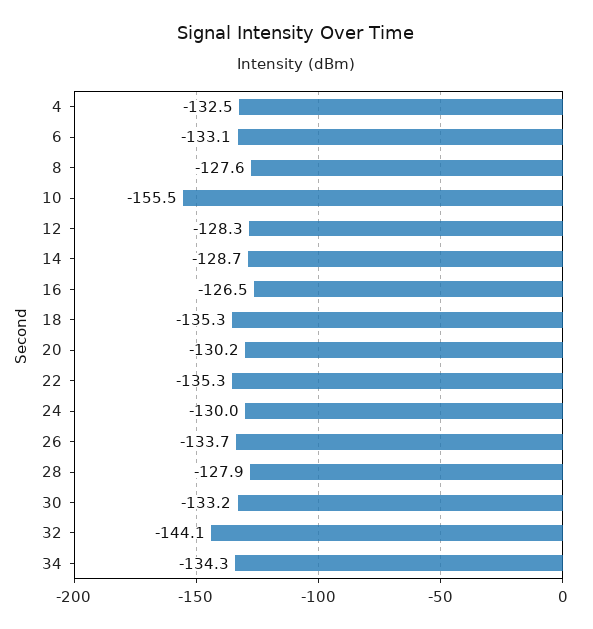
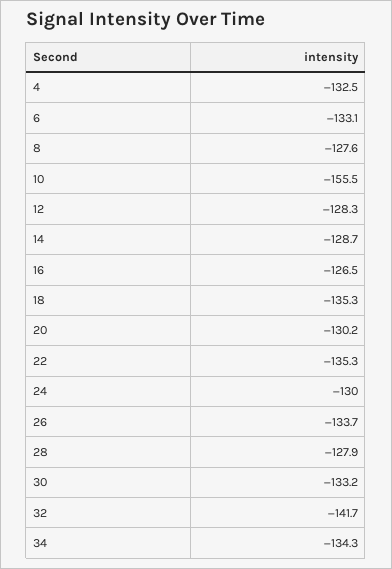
32: -144.1 -> -141.7

